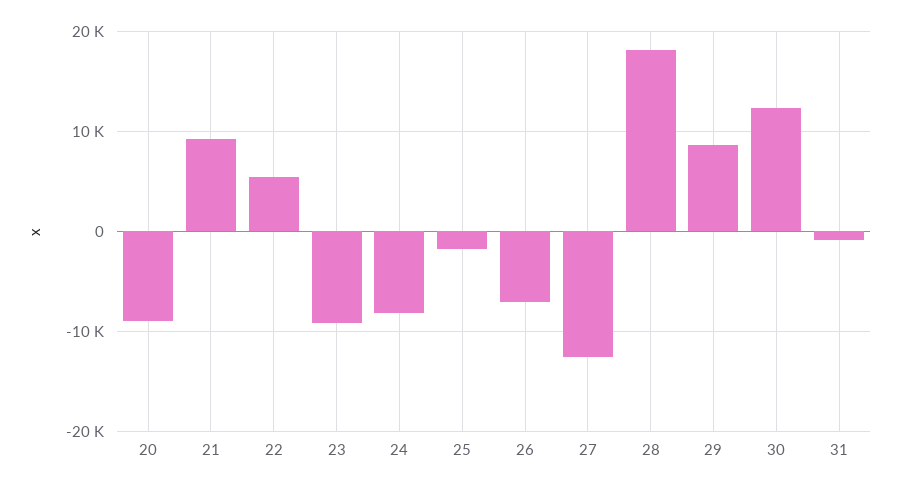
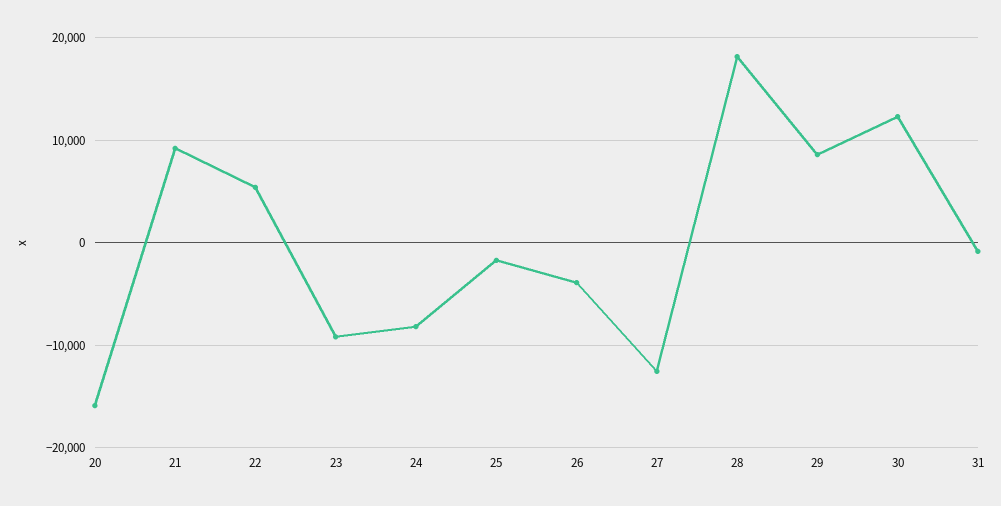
20: -9000 -> -16000
26: -7000 -> -4000

